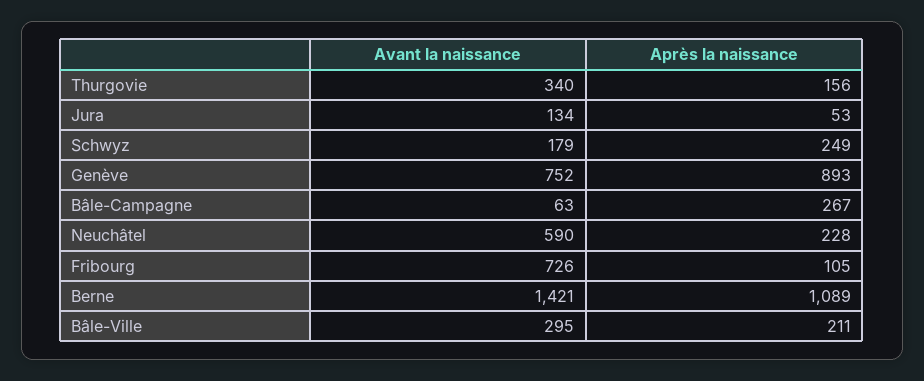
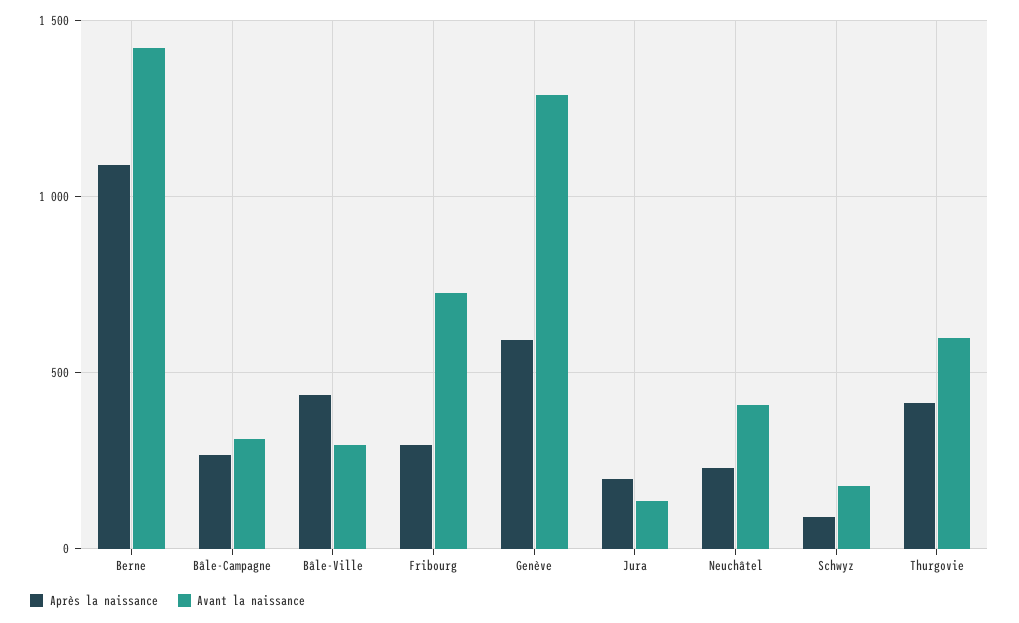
Avant la naissance, Thurgovie: 340 -> 600
Après la naissance, Thurgovie: 156 -> 400
Après la naissance, Jura: 53 -> 200
Après la naissance, Schwyz: 249 -> 100
Avant la naissance, Genève: 752 -> 1300
Après la naissance, Genève: 893 -> 600
Avant la naissance, Bâle-Campagne: 63 -> 300
Avant la naissance, Neuchâtel: 590 -> 400
Après la naissance, Fribourg: 105 -> 300
Après la naissance, Bâle-Ville: 211 -> 450

